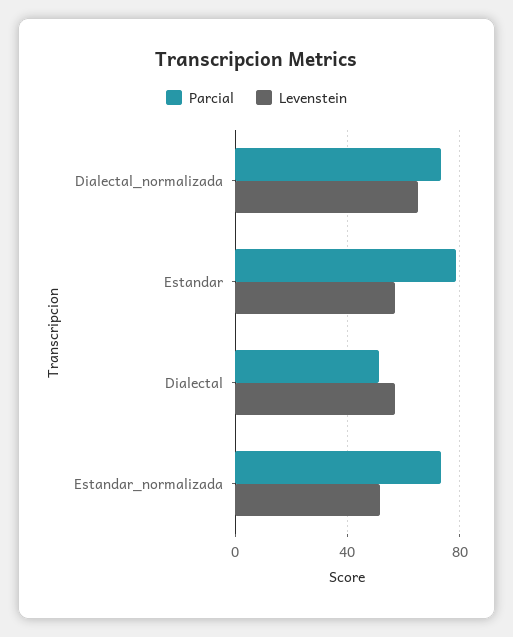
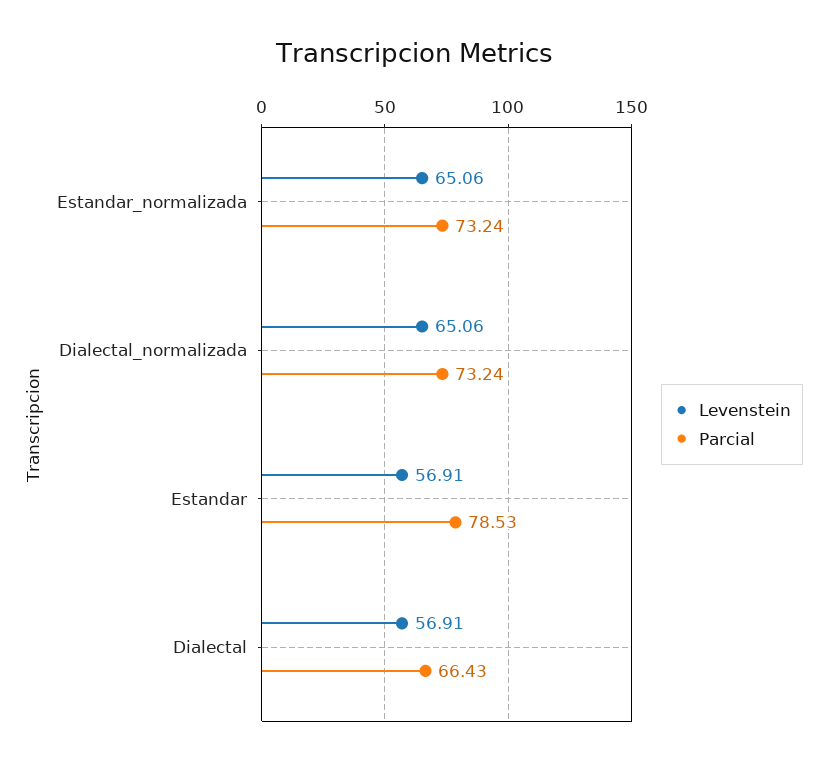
Parcial, Dialectal: 50 -> 66.43
Levenstein, Estandar_normalizada: 50 -> 65.06

